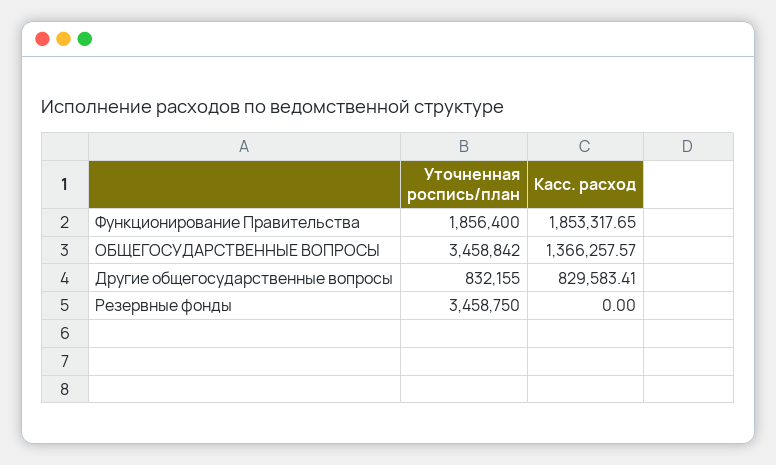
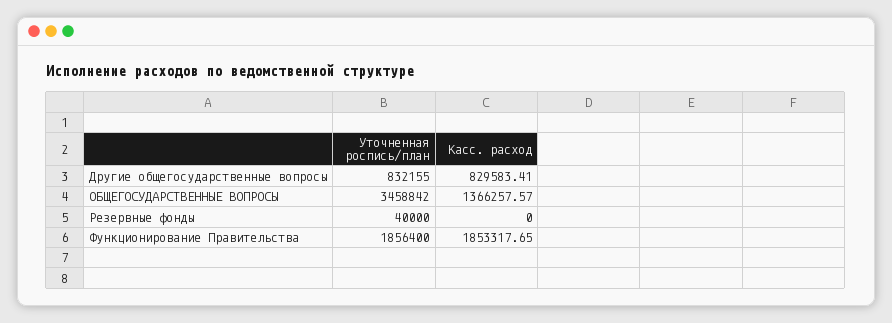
Уточненная роспись/план, Резервные фонды: 3458750 -> 40000

